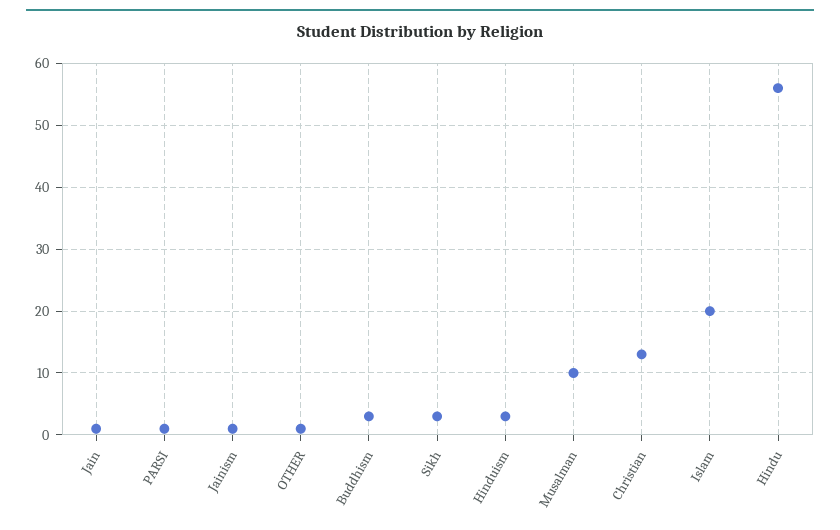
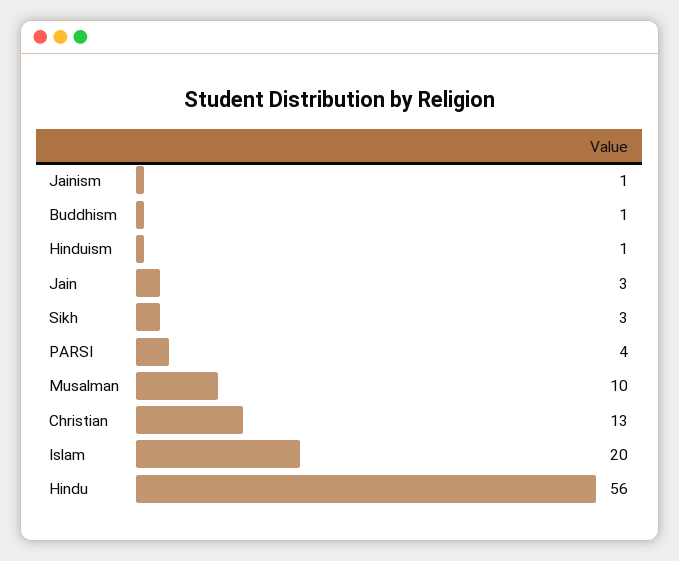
Jain: 1 -> 3
PARSI: 1 -> 4
OTHER: 1 -> none
Buddhism: 3 -> 1
Hinduism: 3 -> 1

